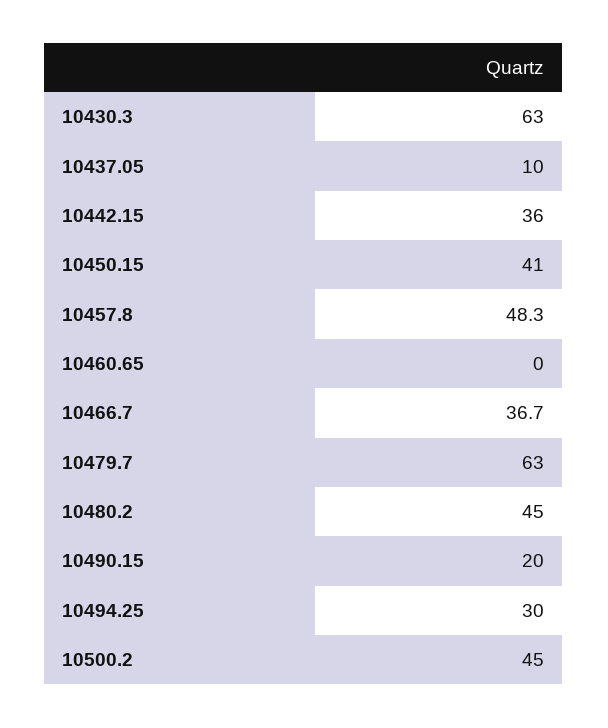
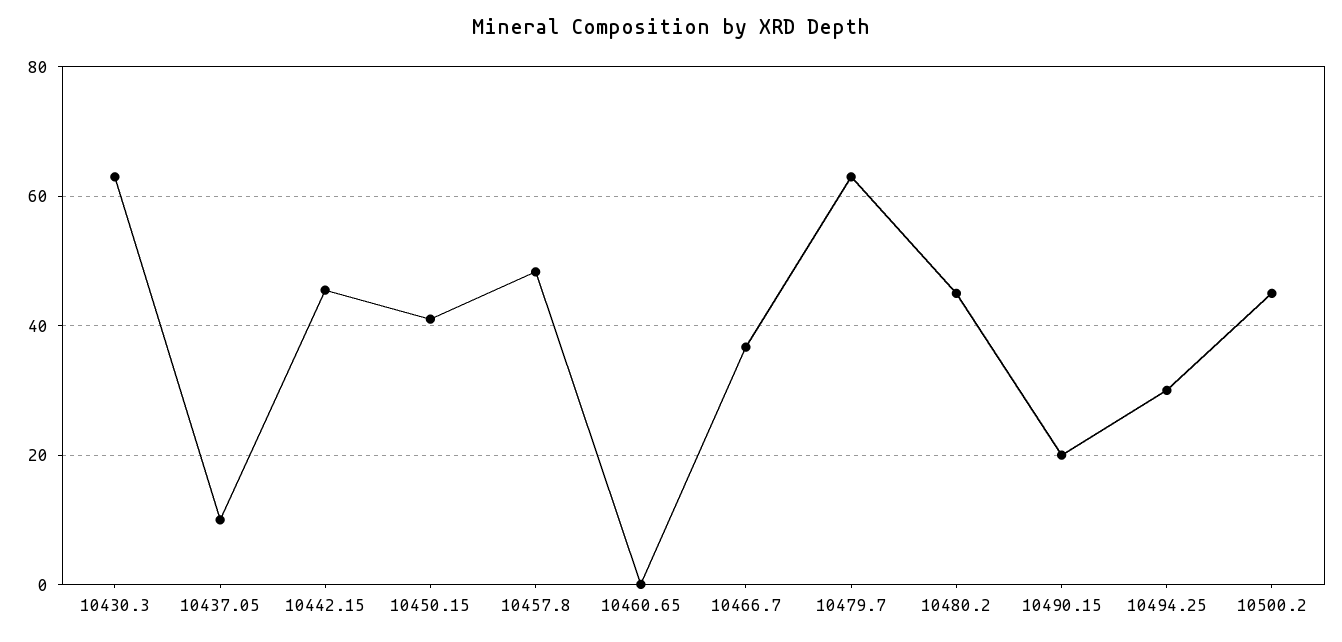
10442.15: 36 -> 46

